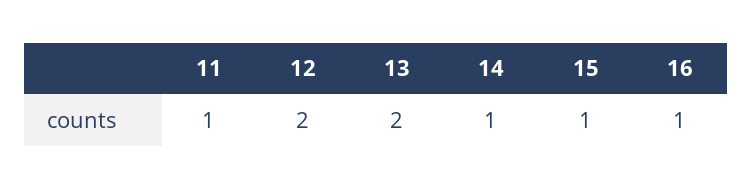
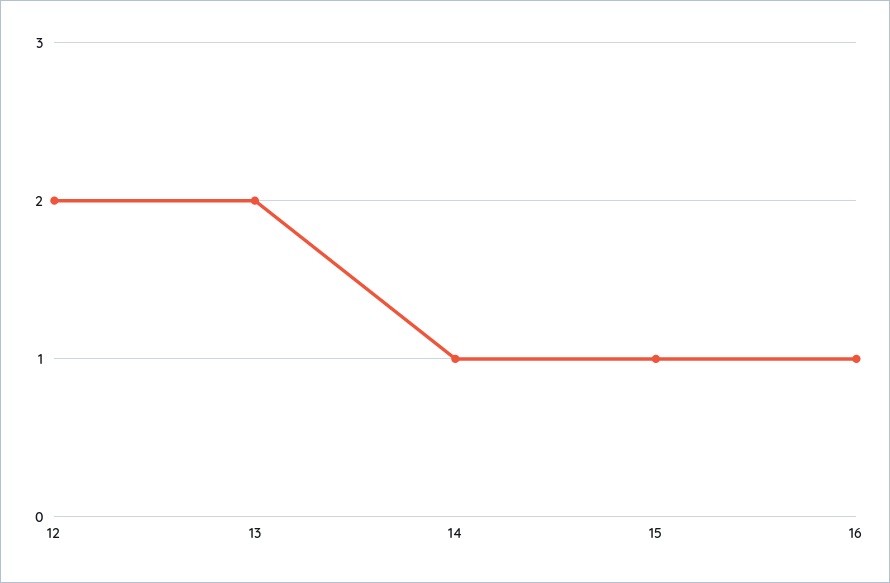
11: 1 -> none

